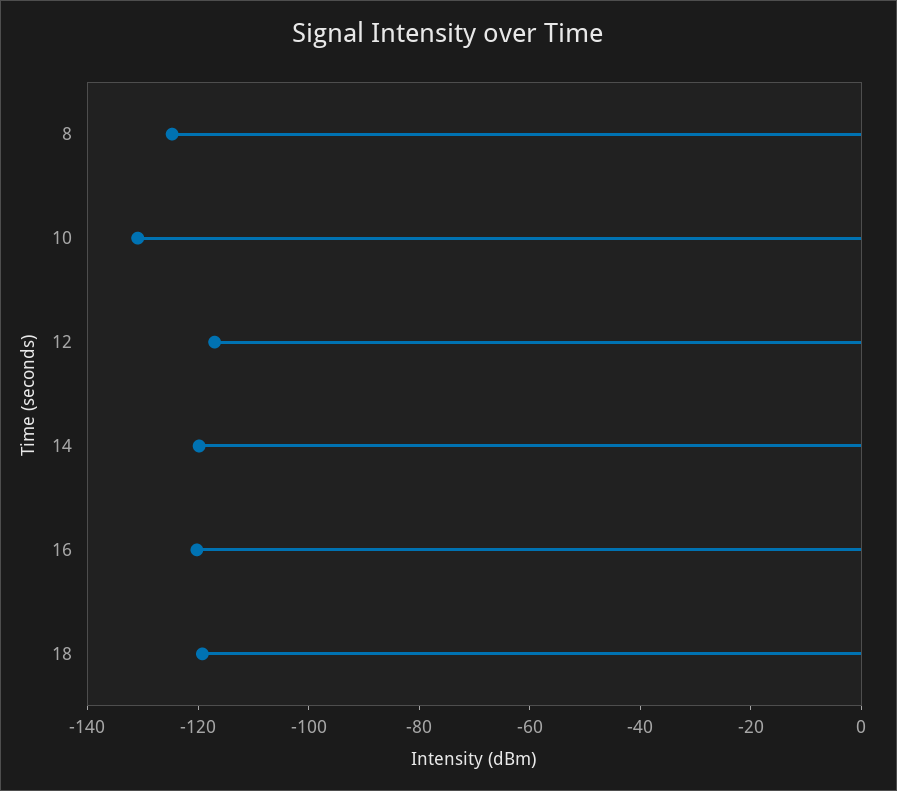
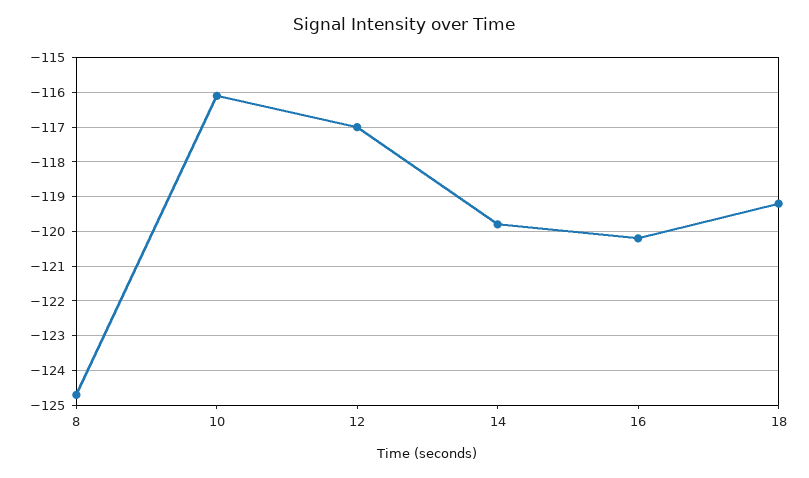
10: -130 -> -116

